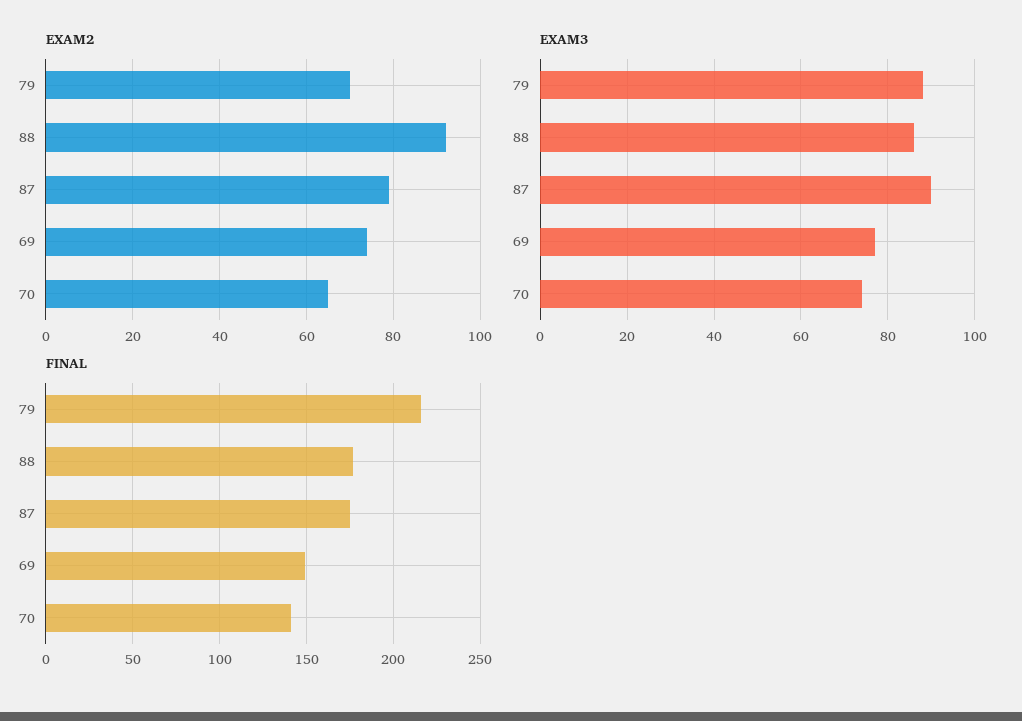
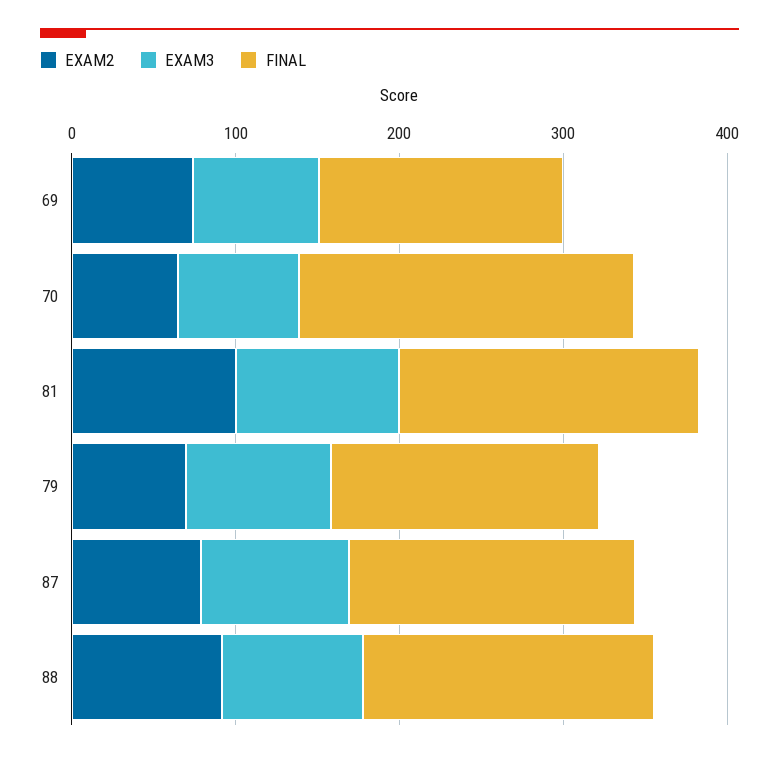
FINAL, 79: 215 -> 160
FINAL, 70: 140 -> 200
EXAM2, 81: none -> 100
EXAM3, 81: none -> 100
FINAL, 81: none -> 180

